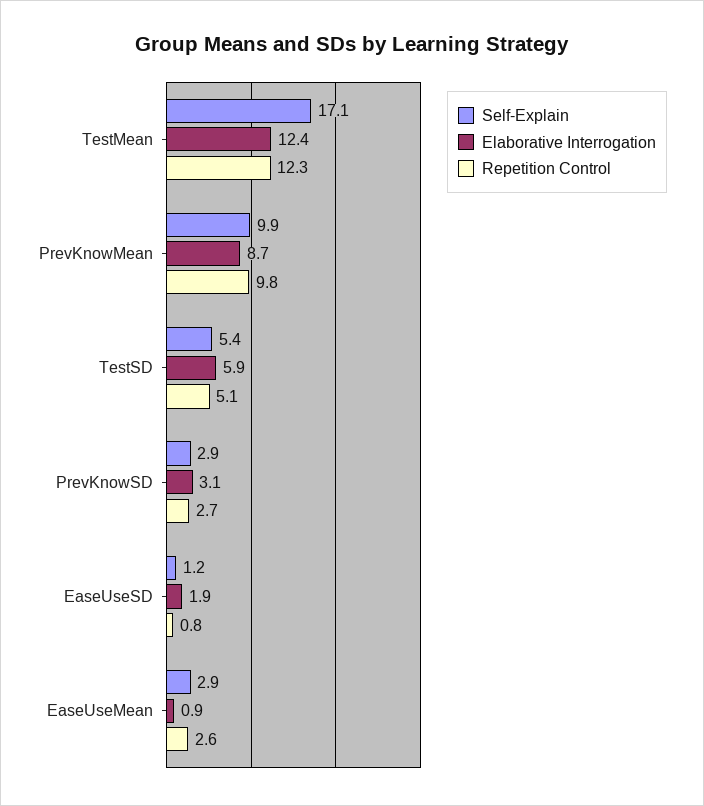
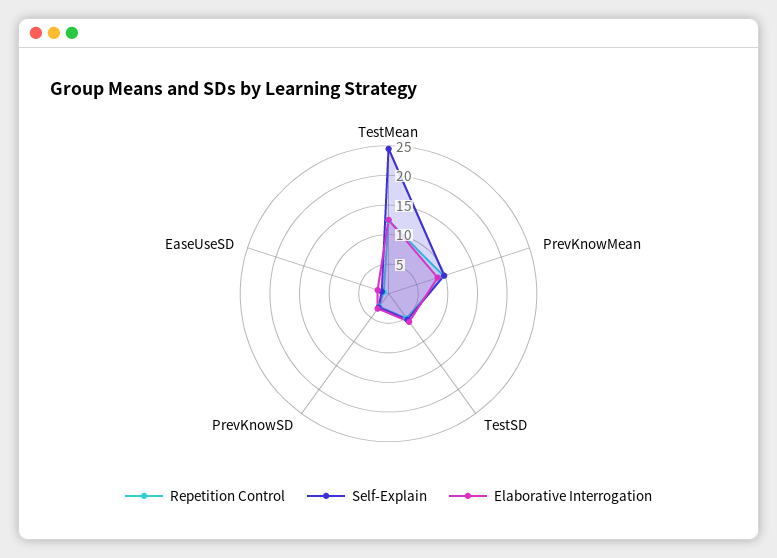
Self-Explain, TestMean: 17.1 -> 25
Self-Explain, EaseUseMean: 2.9 -> none
Elaborative Interrogation, EaseUseMean: 0.9 -> none
Repetition Control, EaseUseMean: 2.6 -> none

